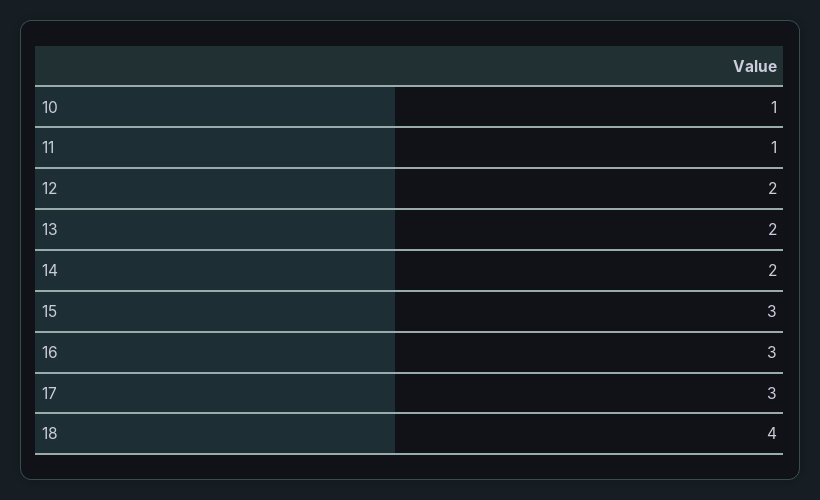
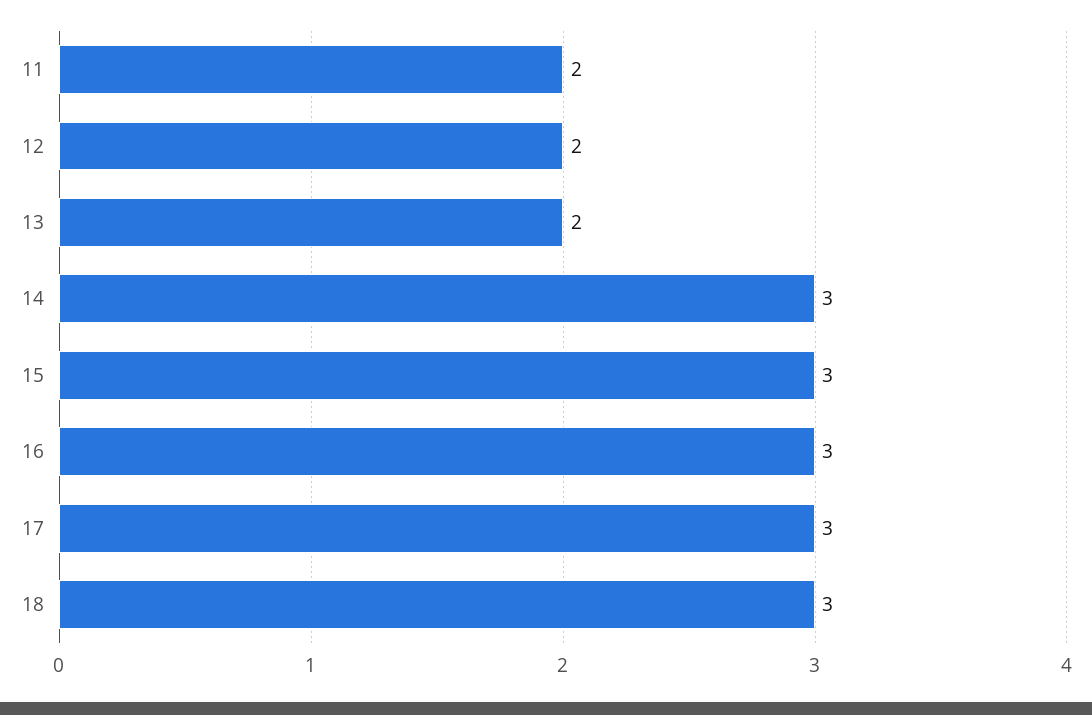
10: 1 -> none
11: 1 -> 2
14: 2 -> 3
18: 4 -> 3

